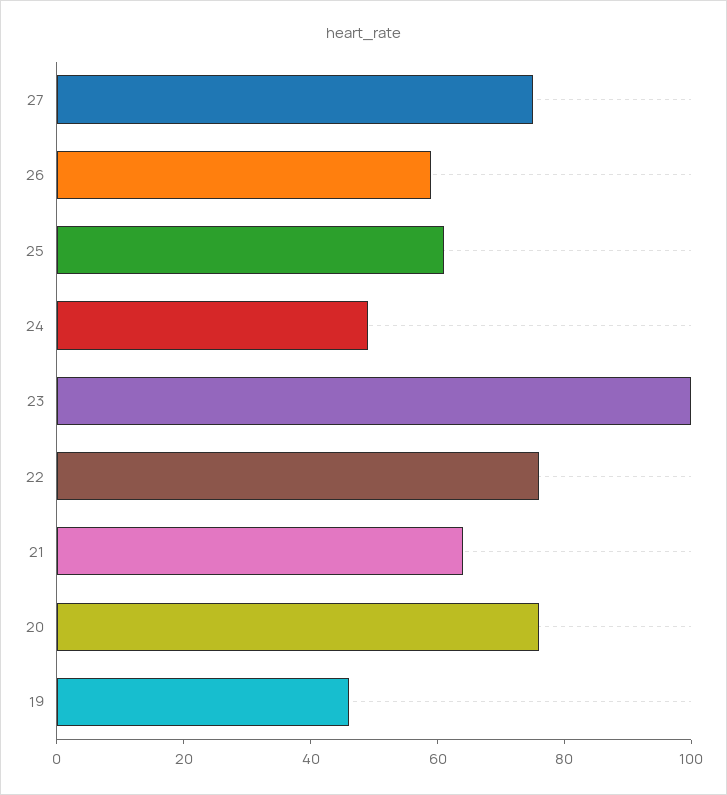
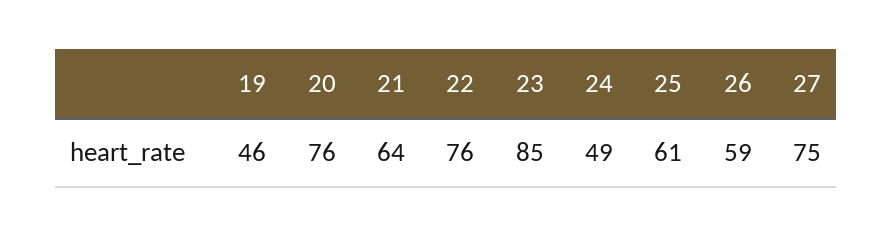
23: 100 -> 85

